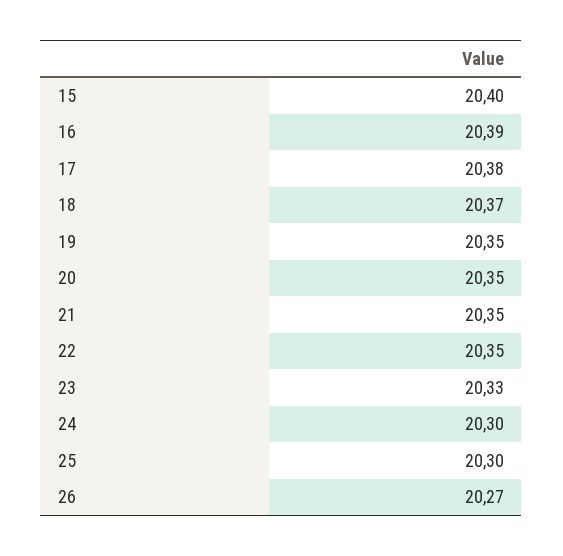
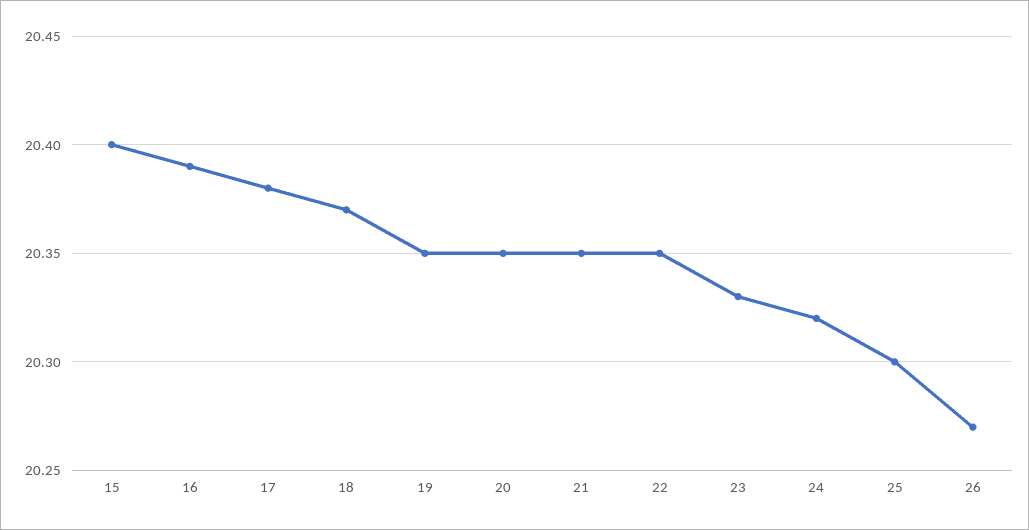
24: 20.3 -> 20.32

